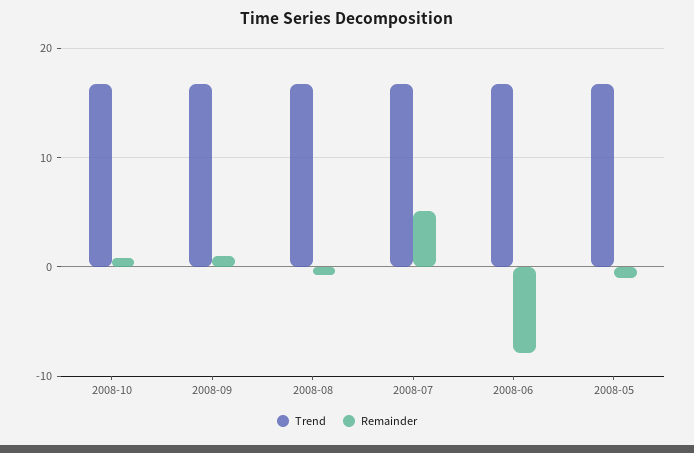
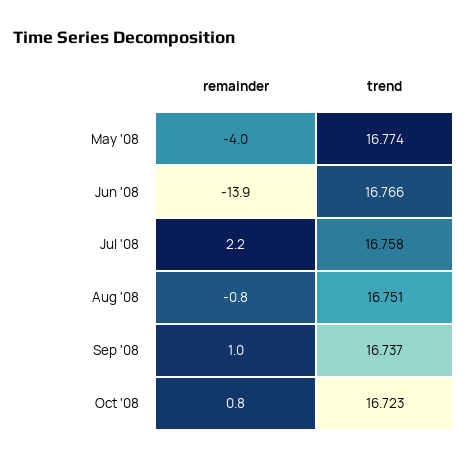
Remainder, 2008-07: 5 -> 2.2
Remainder, 2008-06: -8 -> -13.9
Remainder, 2008-05: -1 -> -4

